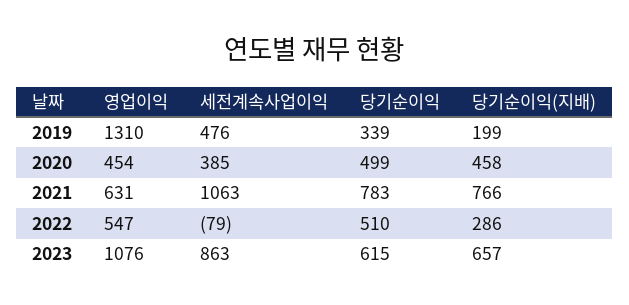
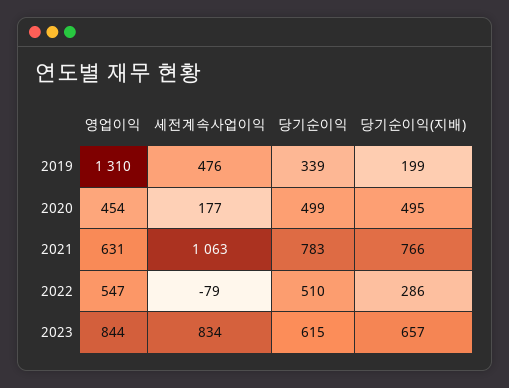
세전계속사업이익, 2020: 385 -> 177
당기순이익(지배), 2020: 458 -> 495
영업이익, 2023: 1076 -> 844
세전계속사업이익, 2023: 863 -> 834

